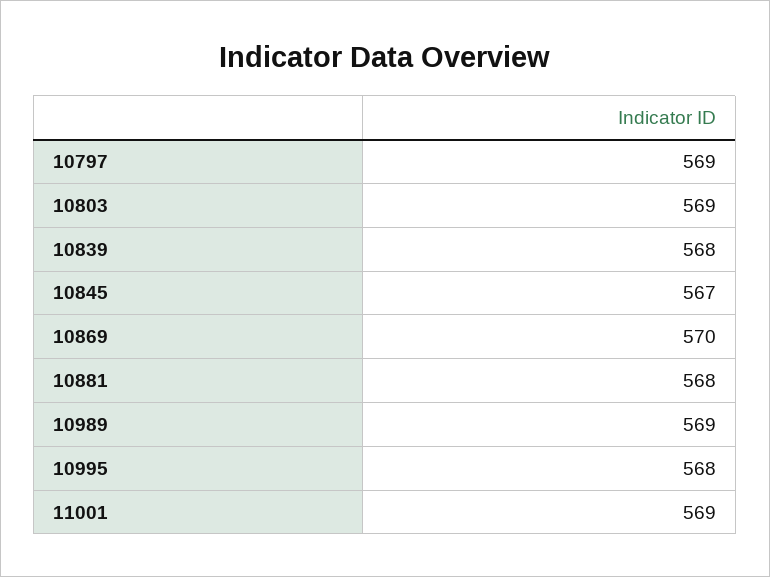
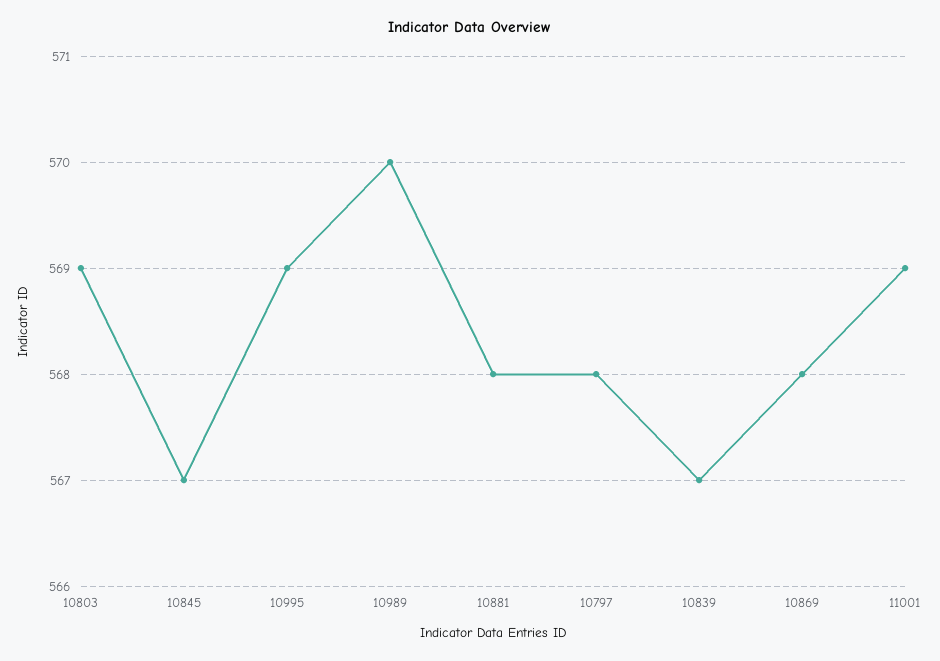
10797: 569 -> 568
10839: 568 -> 567
10869: 570 -> 568
10989: 569 -> 570
10995: 568 -> 569

